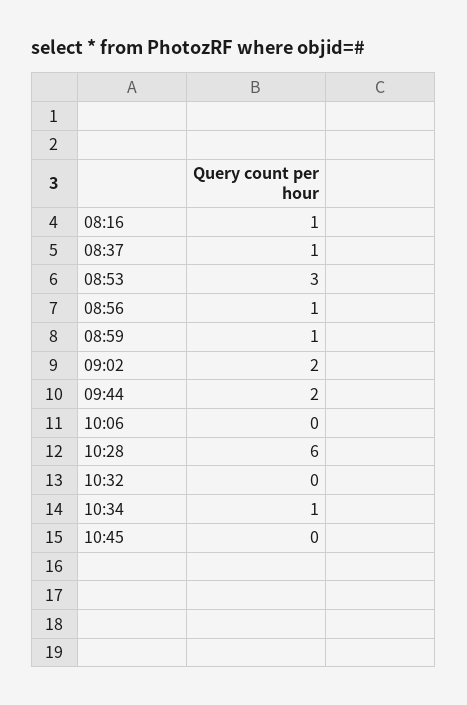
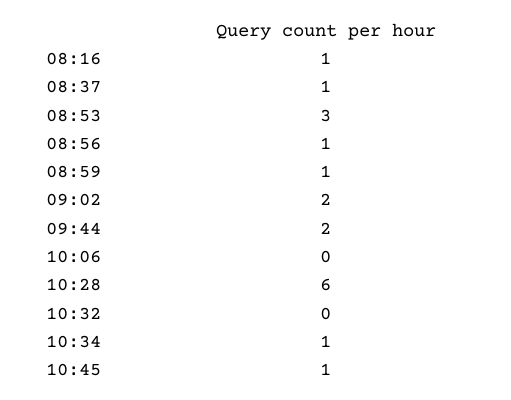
10:45: 0 -> 1

